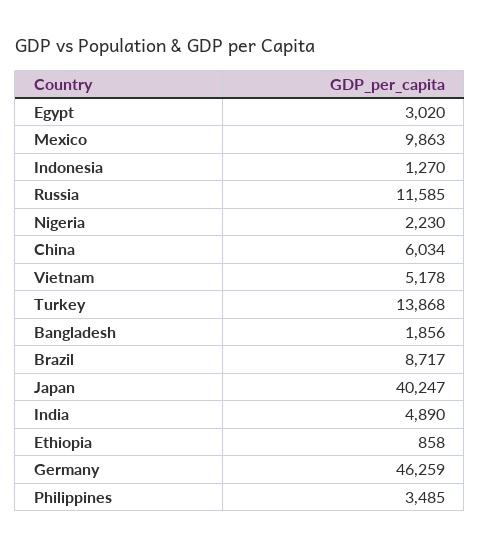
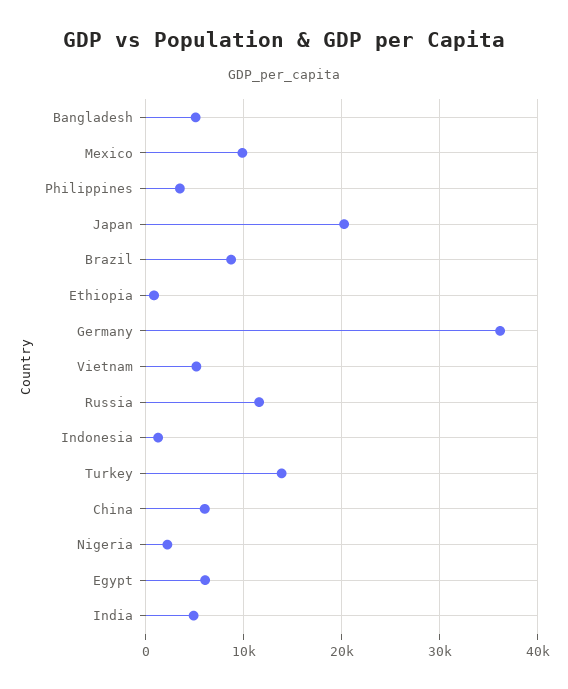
Egypt: 3020 -> 6000
Bangladesh: 1856 -> 5000
Japan: 40247 -> 20000
Germany: 46259 -> 36000

